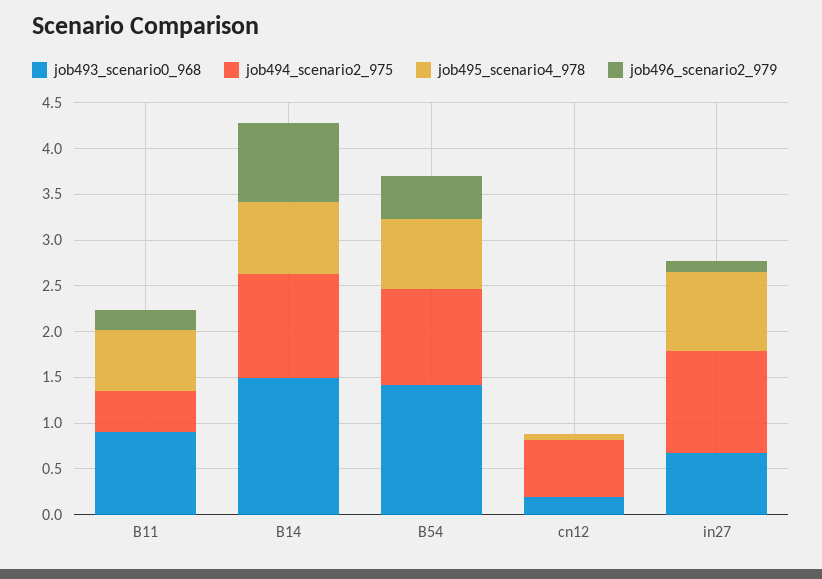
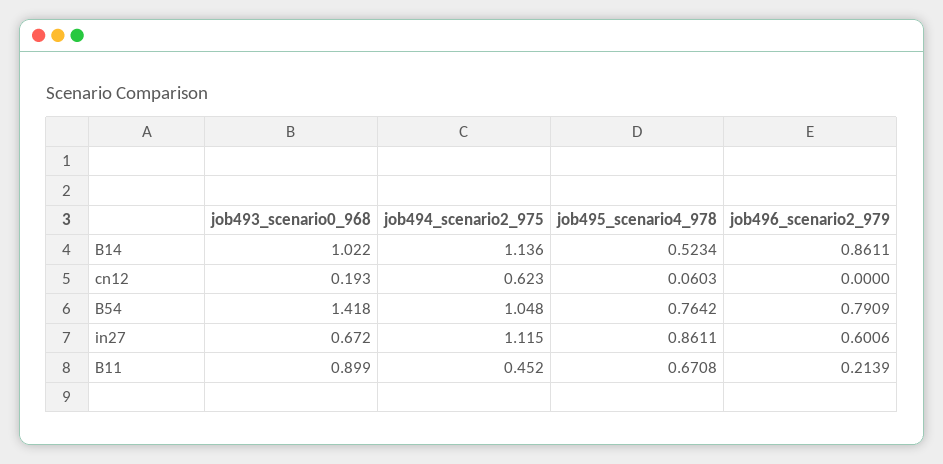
job493_scenario0_968, B14: 1.5 -> 1.022
job495_scenario4_978, B14: 0.8 -> 0.5234
job496_scenario2_979, B54: 0.5 -> 0.7909
job496_scenario2_979, in27: 0.1 -> 0.6006

